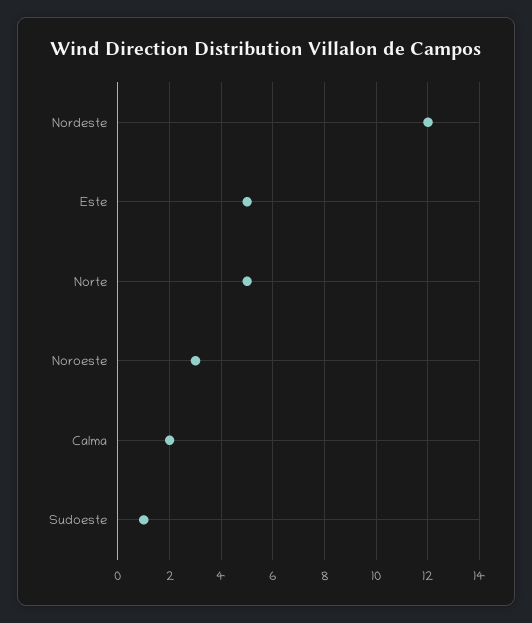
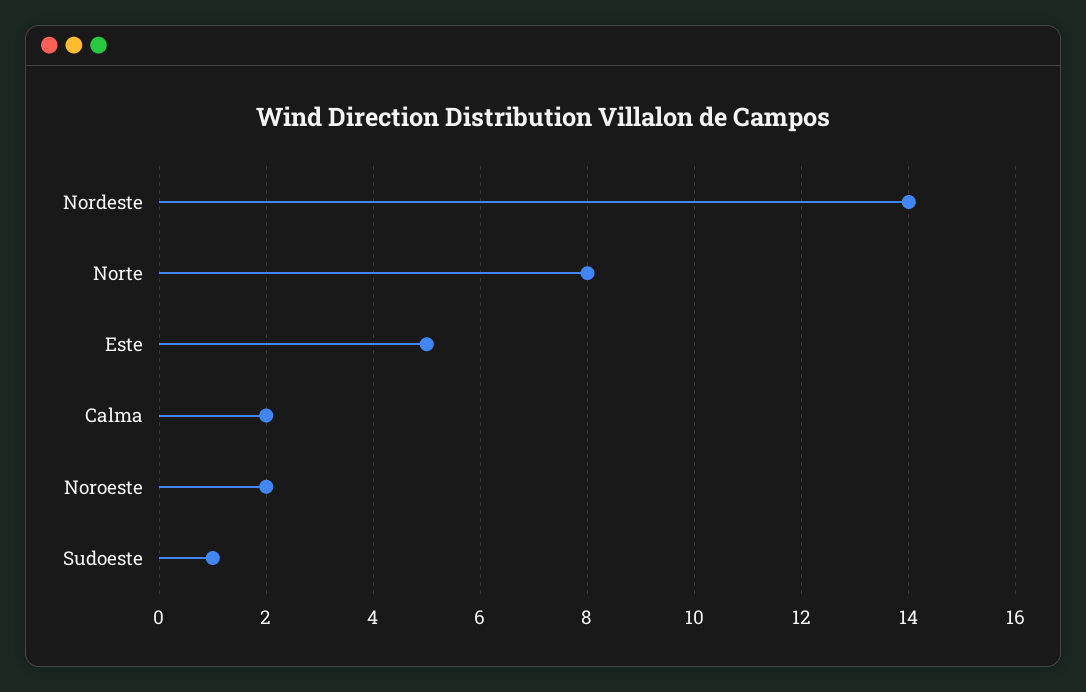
Nordeste: 12 -> 14
Norte: 5 -> 8
Noroeste: 3 -> 2

